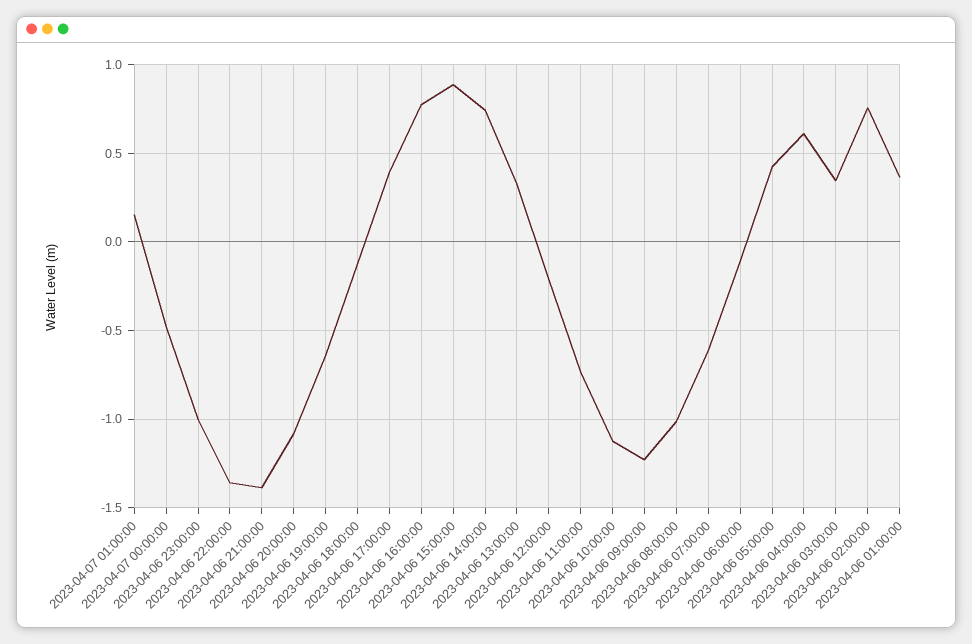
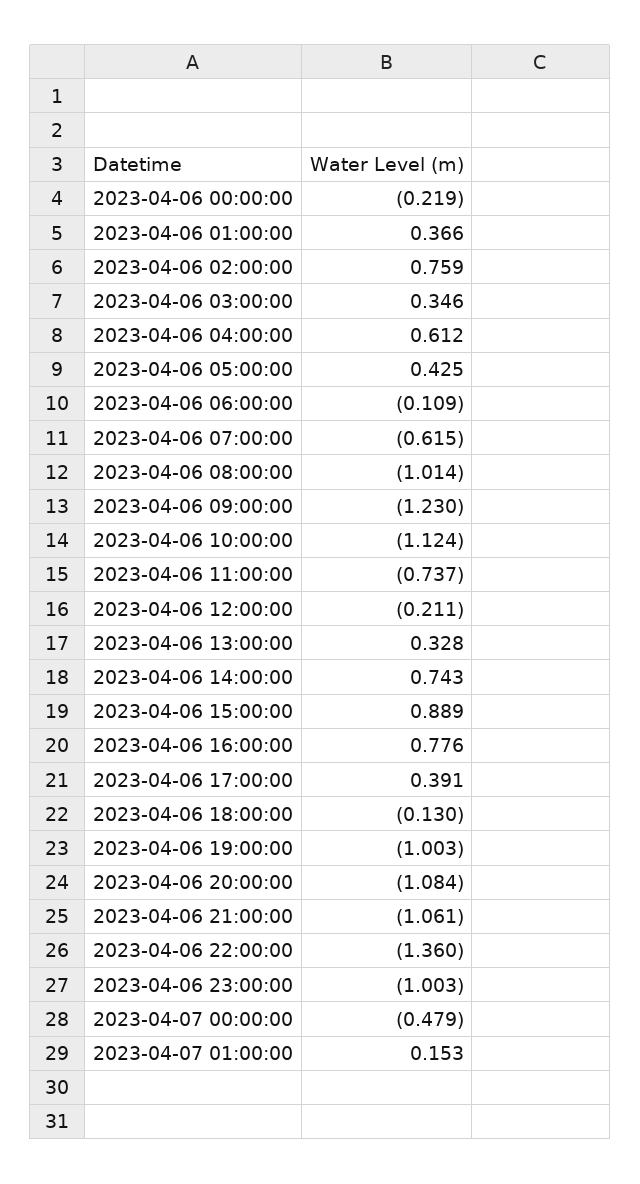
2023-04-06 21:00:00: -1.4 -> -1.061
2023-04-06 19:00:00: -0.65 -> -1.003
2023-04-06 00:00:00: none -> -0.219

